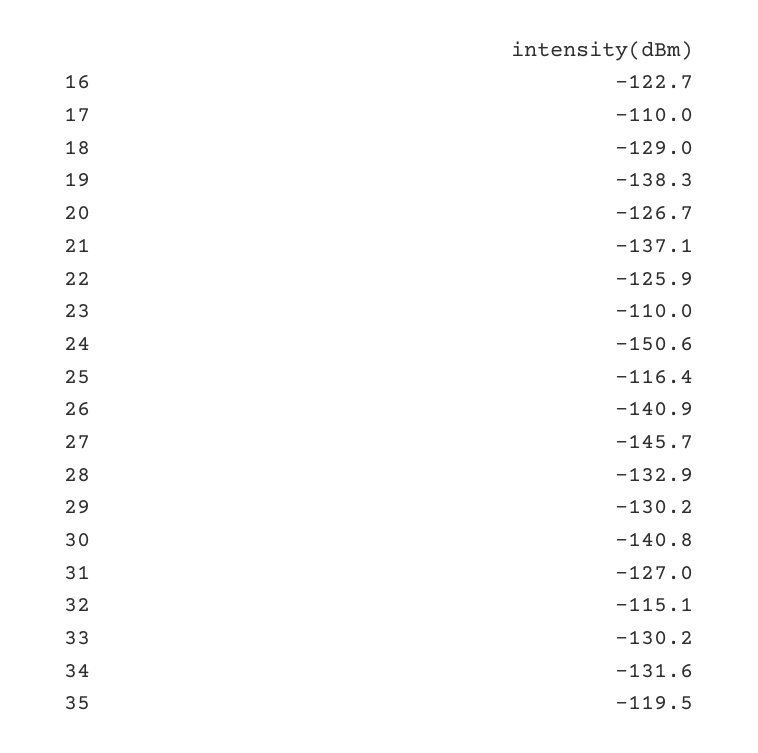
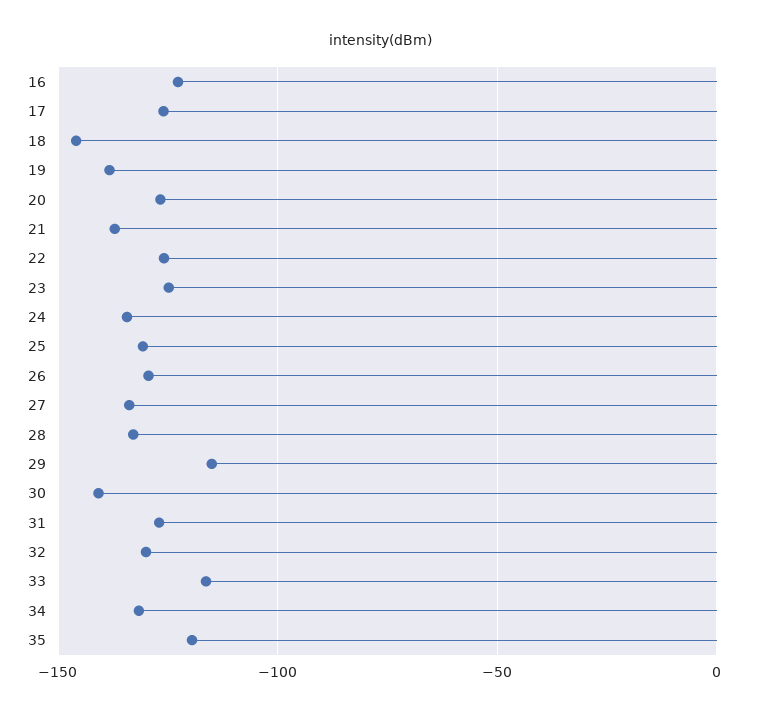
17: -110 -> -125
18: -129 -> -145
23: -110 -> -125
24: -150.6 -> -135
25: -116.4 -> -130
26: -140.9 -> -130
27: -145.7 -> -135
29: -130.2 -> -115
32: -115.1 -> -130
33: -130.2 -> -115

